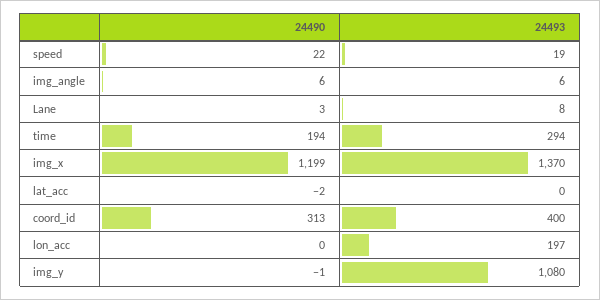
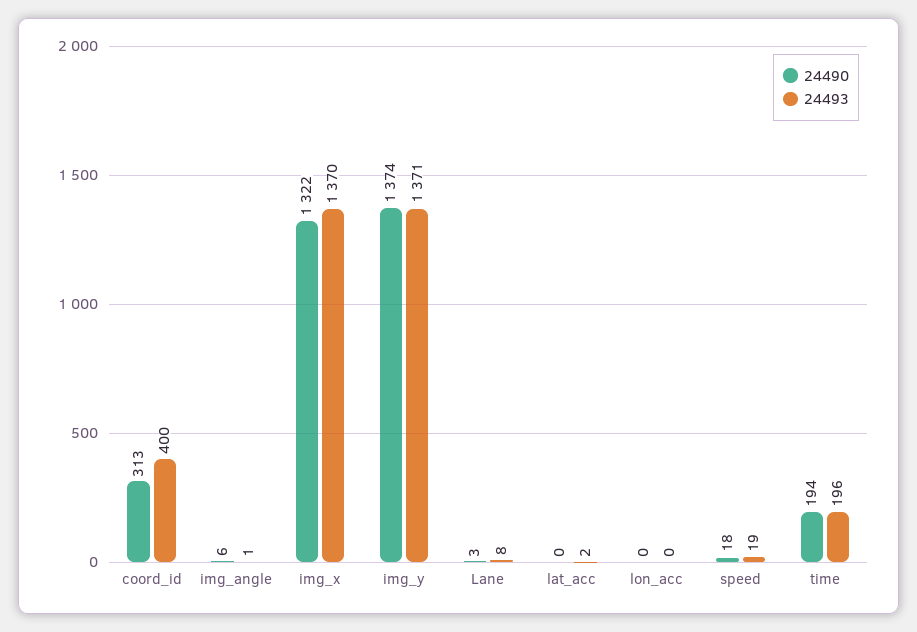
24490, speed: 22 -> 18
24493, img_angle: 6 -> 1
24493, time: 294 -> 196
24490, img_x: 1199 -> 1322
24490, lat_acc: -2 -> 0
24493, lat_acc: 0 -> 2
24493, lon_acc: 197 -> 0
24490, img_y: -1 -> 1374
24493, img_y: 1080 -> 1371

